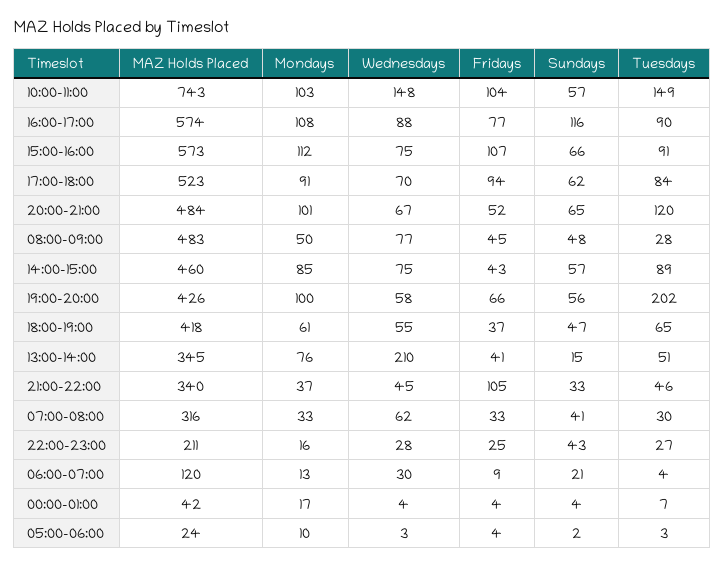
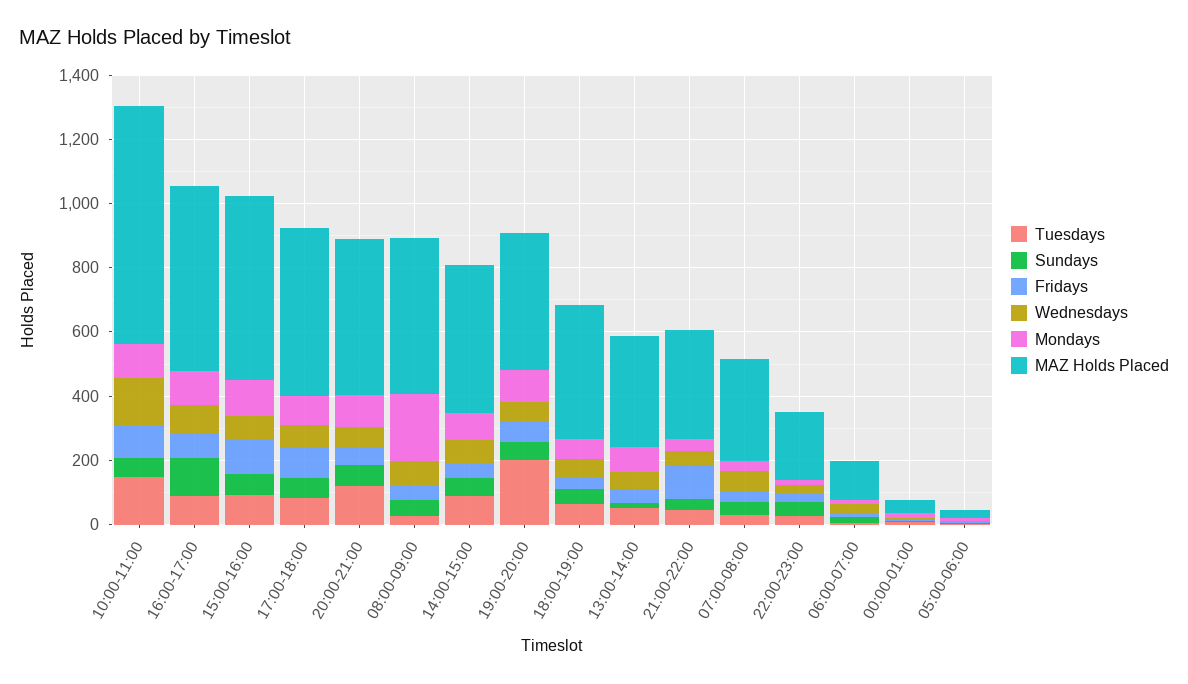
Mondays, 08:00-09:00: 50 -> 200
Wednesdays, 13:00-14:00: 210 -> 50

